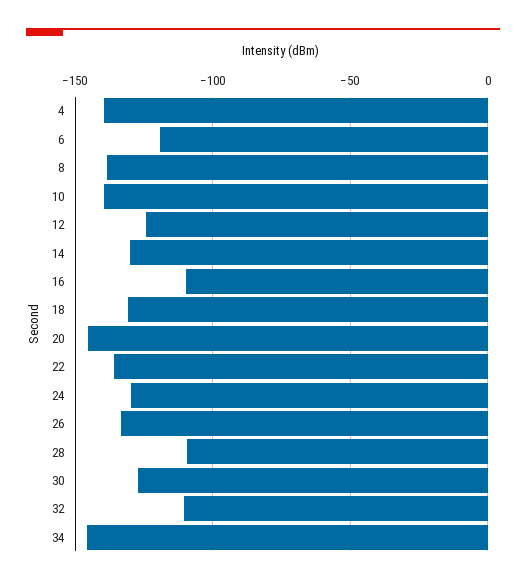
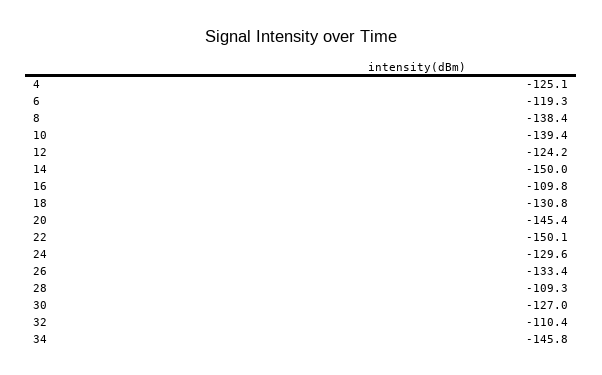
4: -140 -> -125.1
14: -130 -> -150
22: -135 -> -150.1

